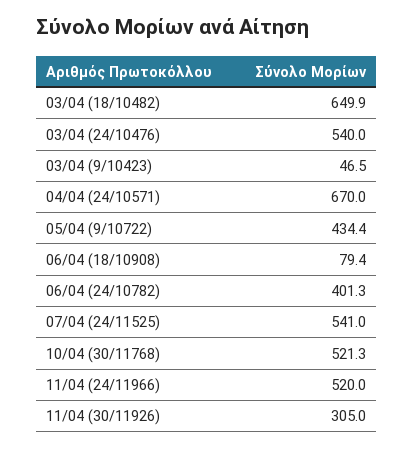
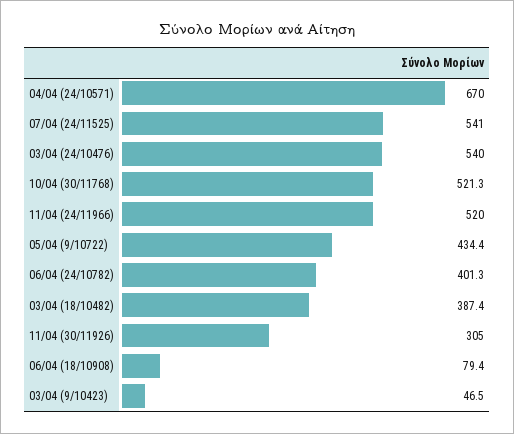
03/04 (18/10482): 649.9 -> 387.4

